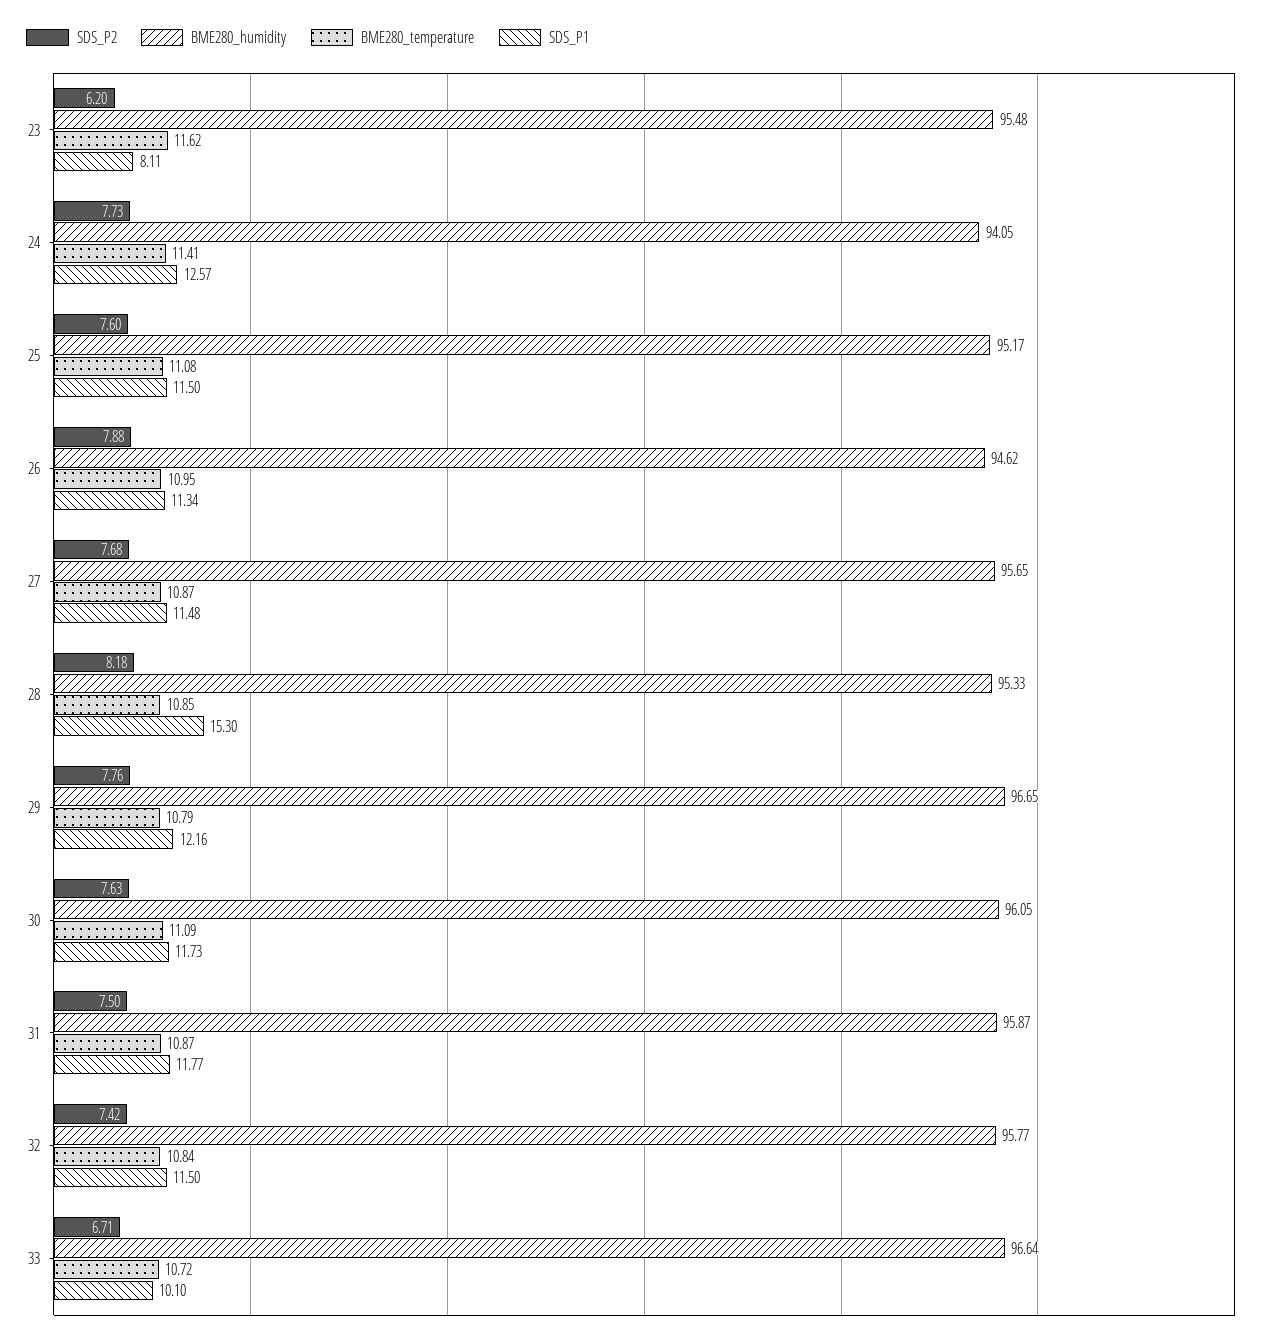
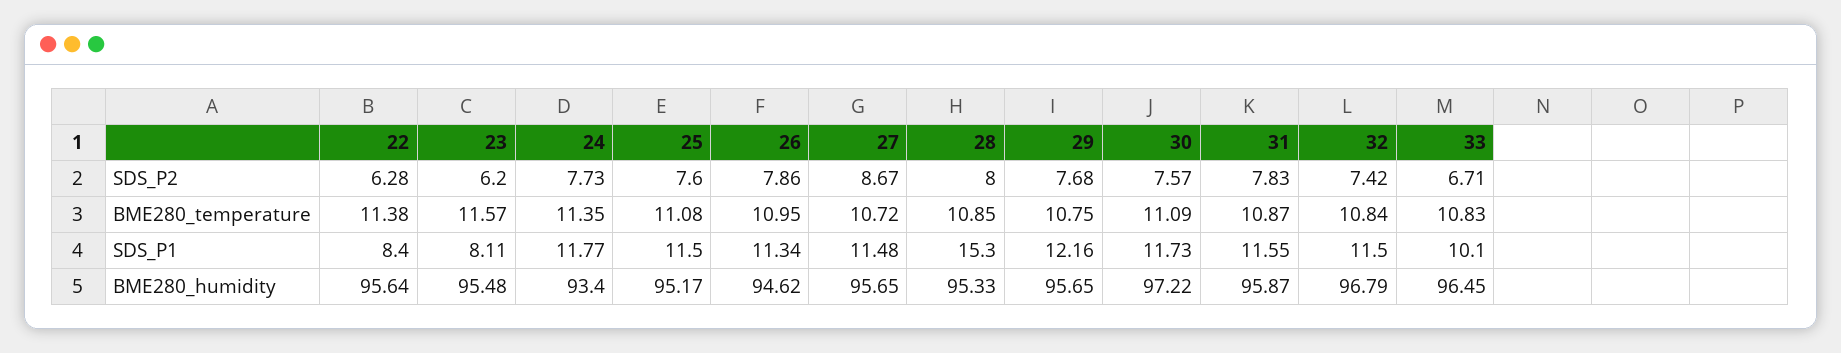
BME280_temperature, 23: 11.62 -> 11.57
BME280_humidity, 24: 94.05 -> 93.4
BME280_temperature, 24: 11.41 -> 11.35
SDS_P1, 24: 12.57 -> 11.77
SDS_P2, 26: 7.88 -> 7.86
SDS_P2, 27: 7.68 -> 8.67
BME280_temperature, 27: 10.87 -> 10.72
SDS_P2, 28: 8.18 -> 8
SDS_P2, 29: 7.76 -> 7.68
BME280_humidity, 29: 96.65 -> 95.65
BME280_temperature, 29: 10.79 -> 10.75
SDS_P2, 30: 7.63 -> 7.57
BME280_humidity, 30: 96.05 -> 97.22
SDS_P2, 31: 7.5 -> 7.83
SDS_P1, 31: 11.77 -> 11.55
BME280_humidity, 32: 95.77 -> 96.79
BME280_humidity, 33: 96.64 -> 96.45
BME280_temperature, 33: 10.72 -> 10.83
SDS_P2, 22: none -> 6.28
BME280_temperature, 22: none -> 11.38
SDS_P1, 22: none -> 8.4
BME280_humidity, 22: none -> 95.64

